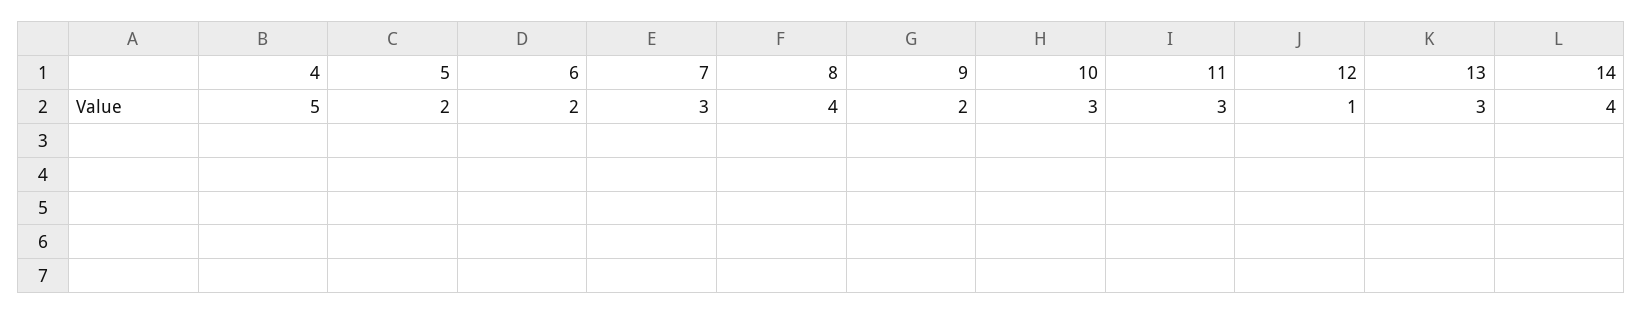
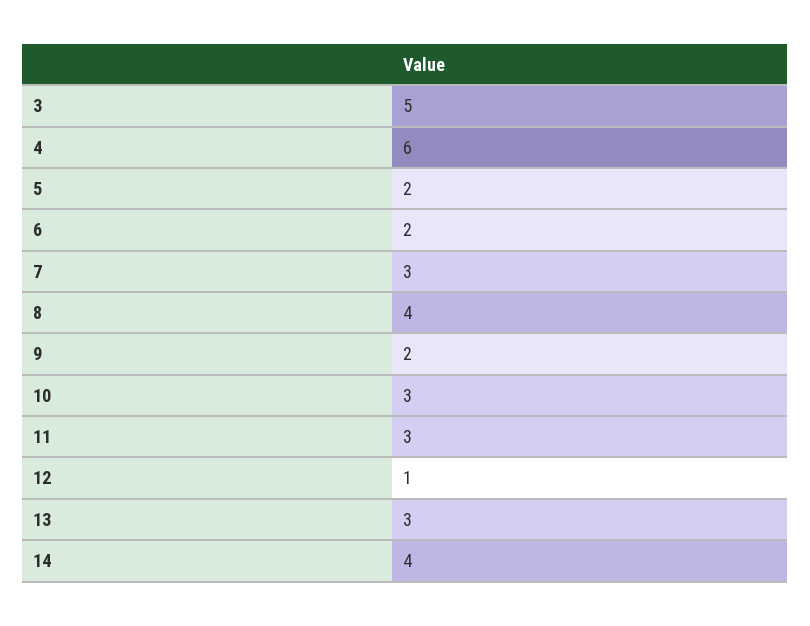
4: 5 -> 6
3: none -> 5

